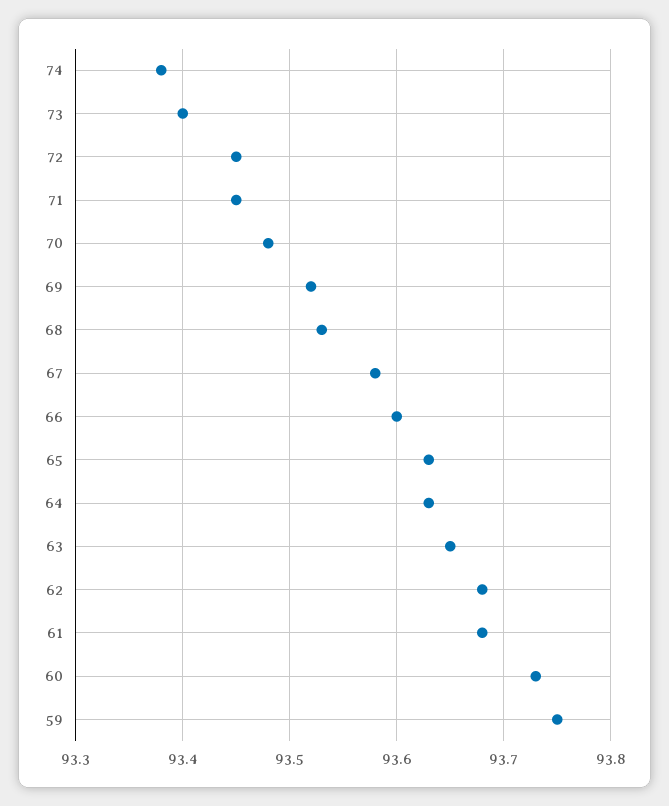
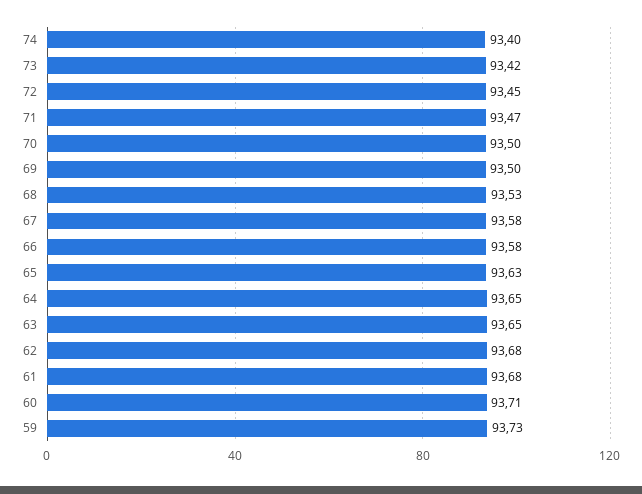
74: 93.38 -> 93.4
73: 93.4 -> 93.42
71: 93.45 -> 93.47
70: 93.48 -> 93.5
69: 93.52 -> 93.5
66: 93.6 -> 93.58
64: 93.63 -> 93.65
60: 93.73 -> 93.71
59: 93.75 -> 93.73

